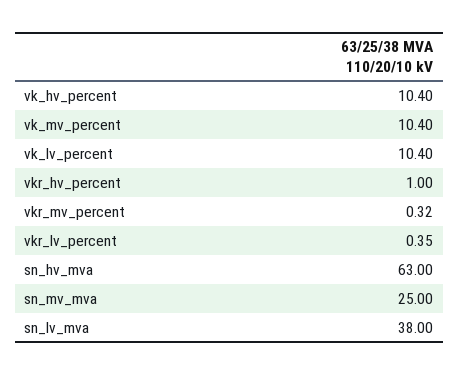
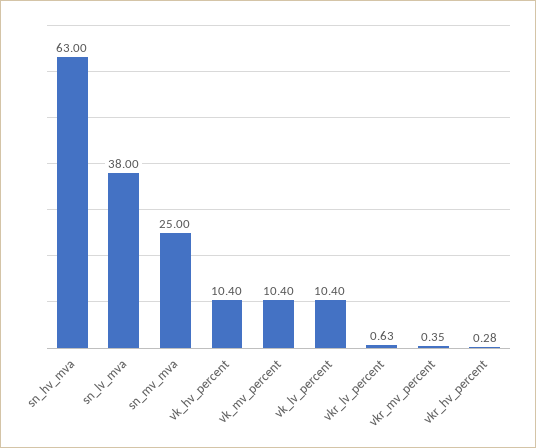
vkr_hv_percent: 1 -> 0.28
vkr_mv_percent: 0.32 -> 0.35
vkr_lv_percent: 0.35 -> 0.63

